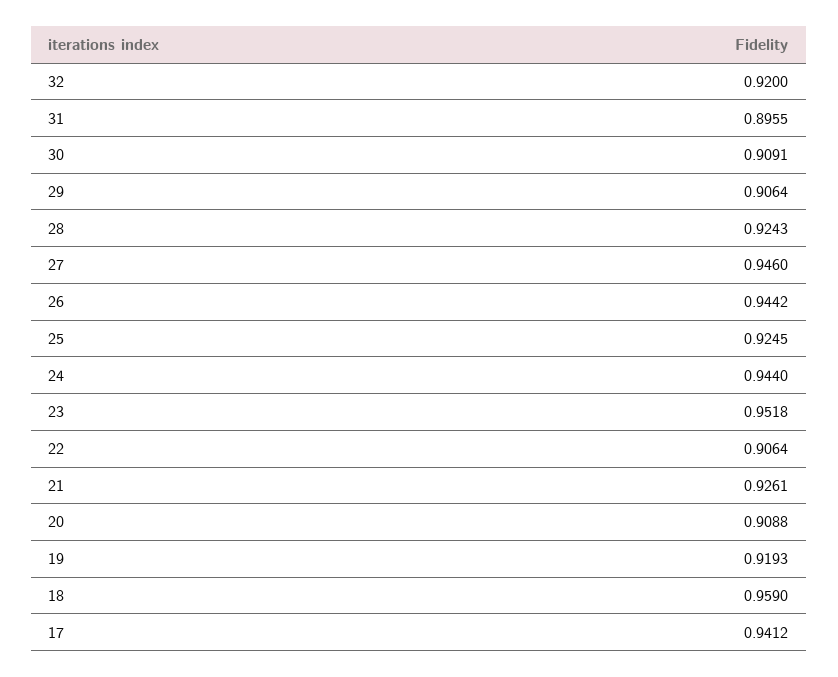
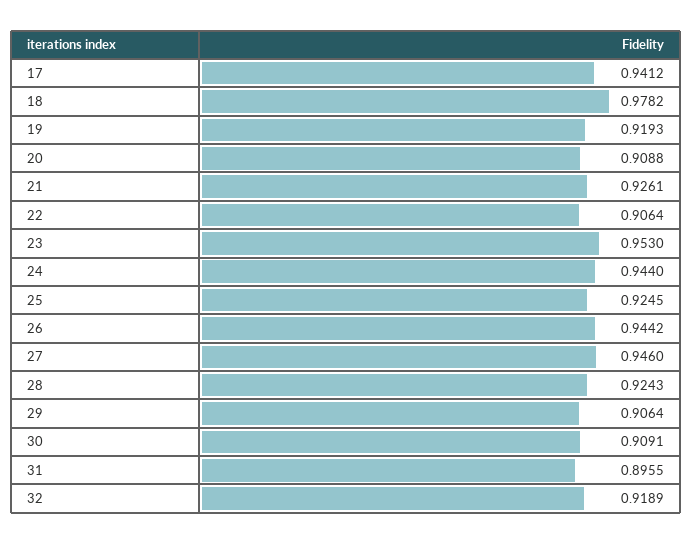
32: 0.92 -> 0.9189
23: 0.9518 -> 0.953
18: 0.959 -> 0.9782

